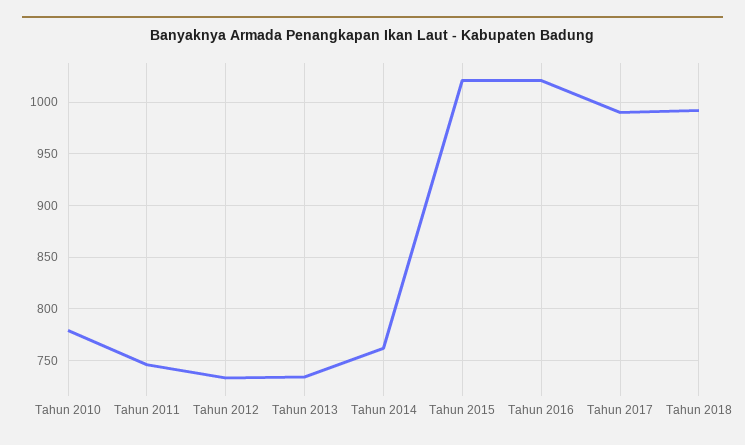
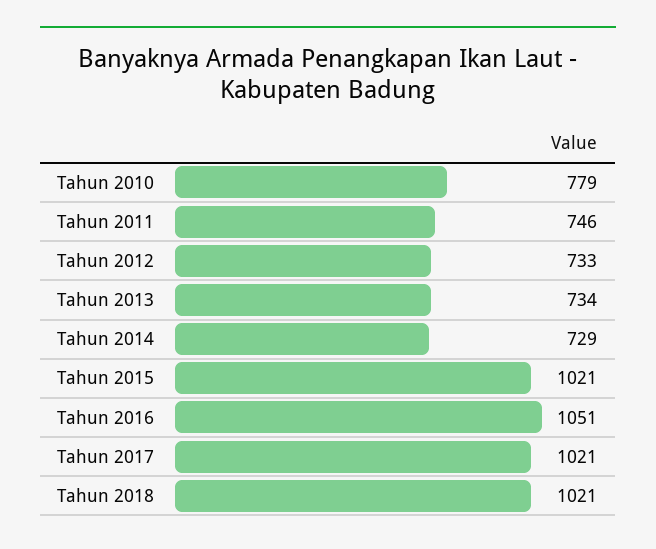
Tahun 2014: 760 -> 729
Tahun 2016: 1020 -> 1051
Tahun 2017: 990 -> 1021
Tahun 2018: 990 -> 1021

